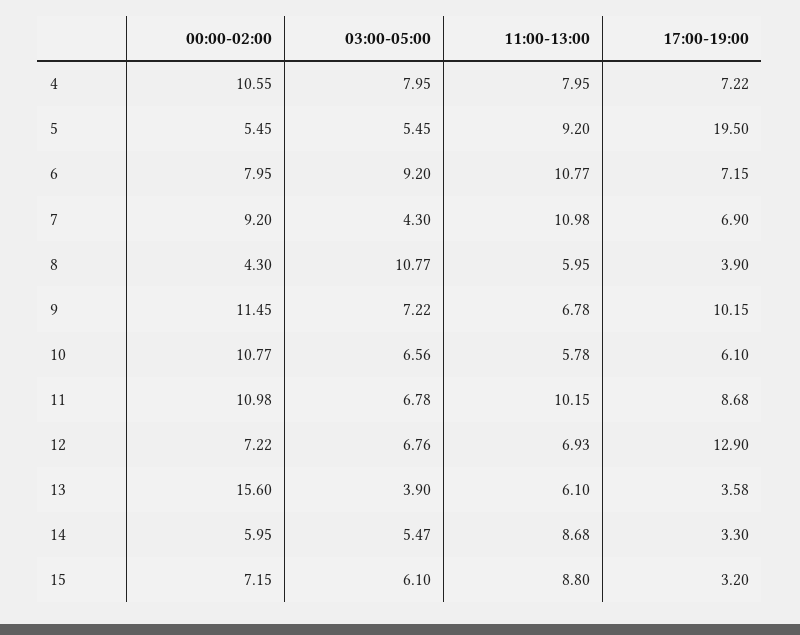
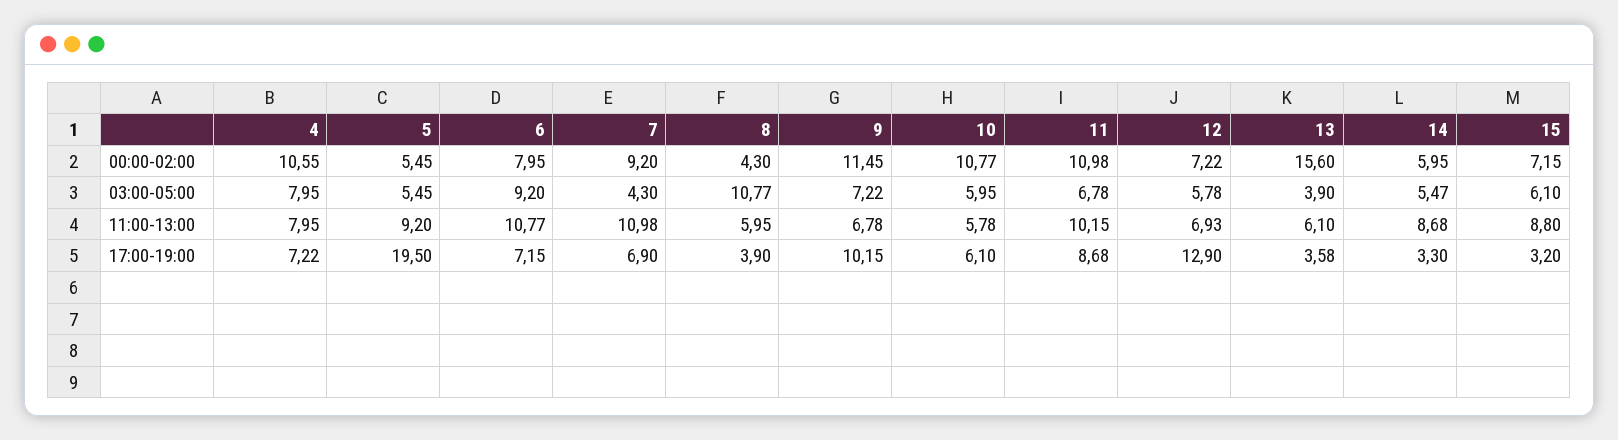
03:00-05:00, 10: 6.56 -> 5.95
03:00-05:00, 12: 6.76 -> 5.78

